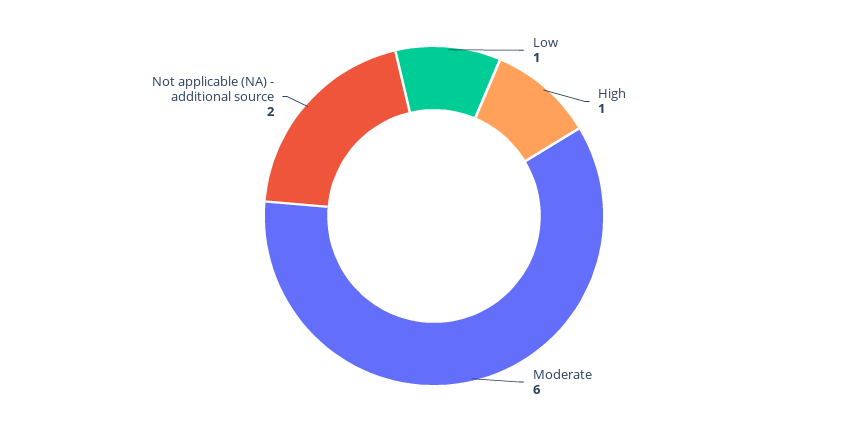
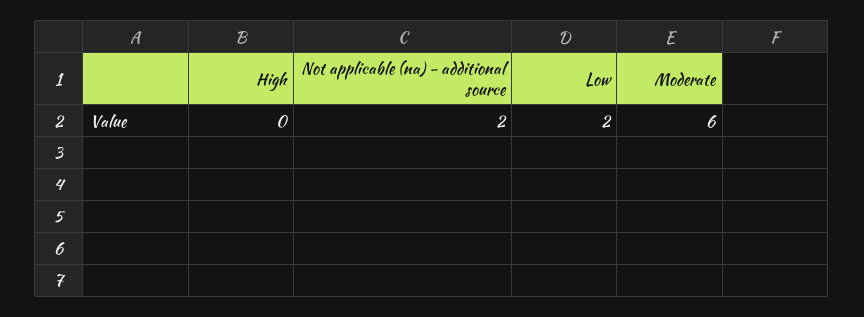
Low: 1 -> 2
High: 1 -> 0

